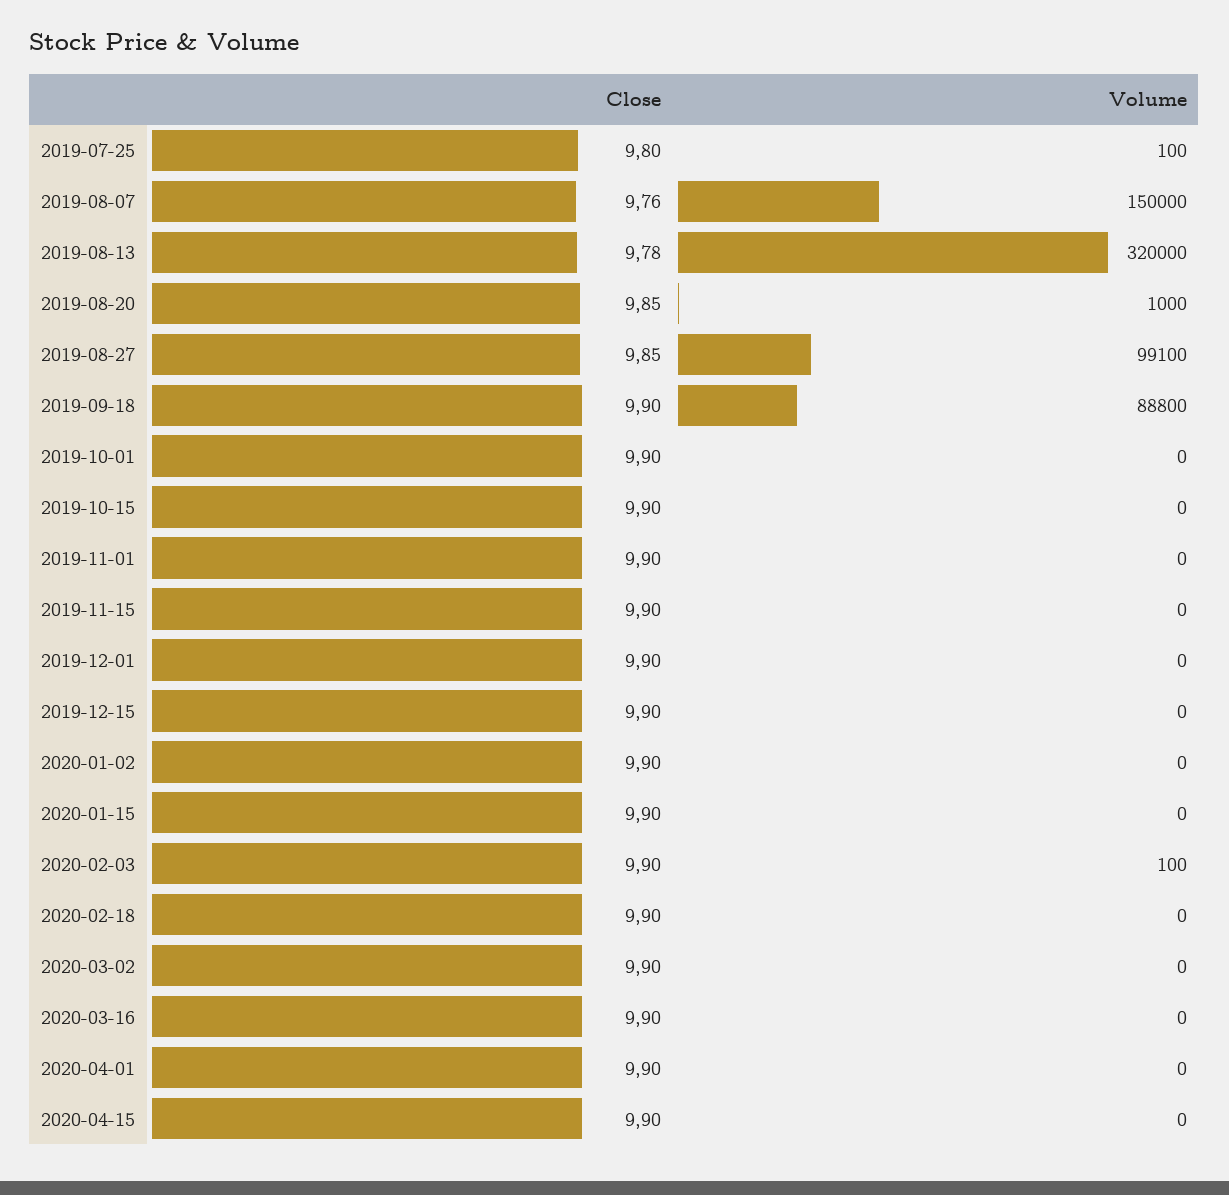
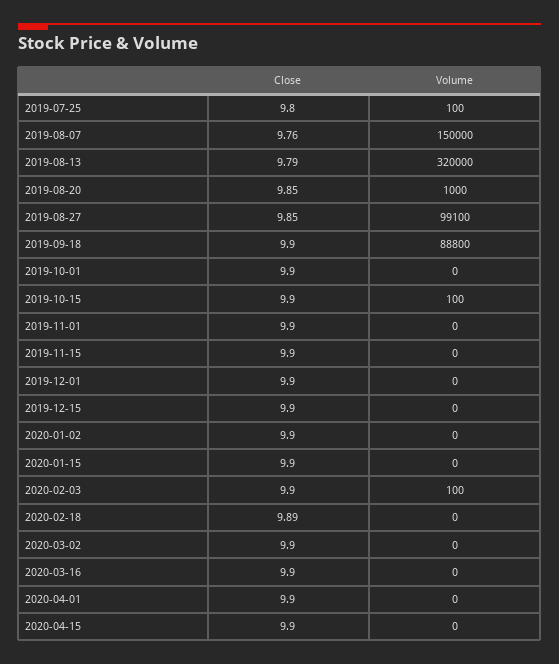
Close, 2019-08-13: 9.78 -> 9.79
Volume, 2019-10-15: 0 -> 100
Close, 2020-02-18: 9.9 -> 9.89

